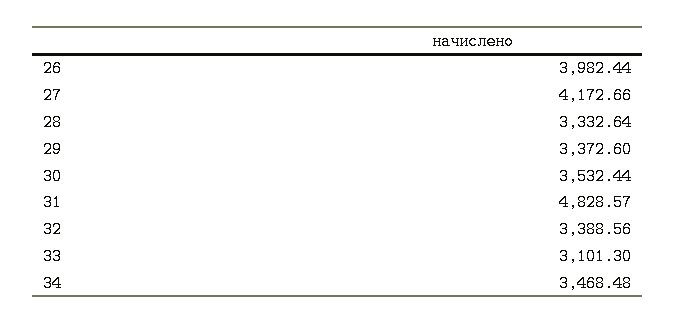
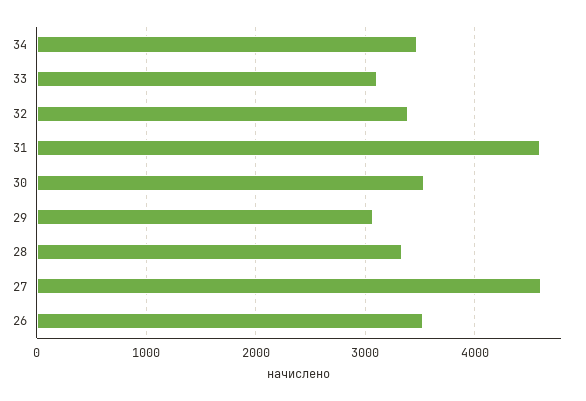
26: 3982.44 -> 3500
27: 4172.66 -> 4600
29: 3372.6 -> 3100
31: 4828.57 -> 4600

